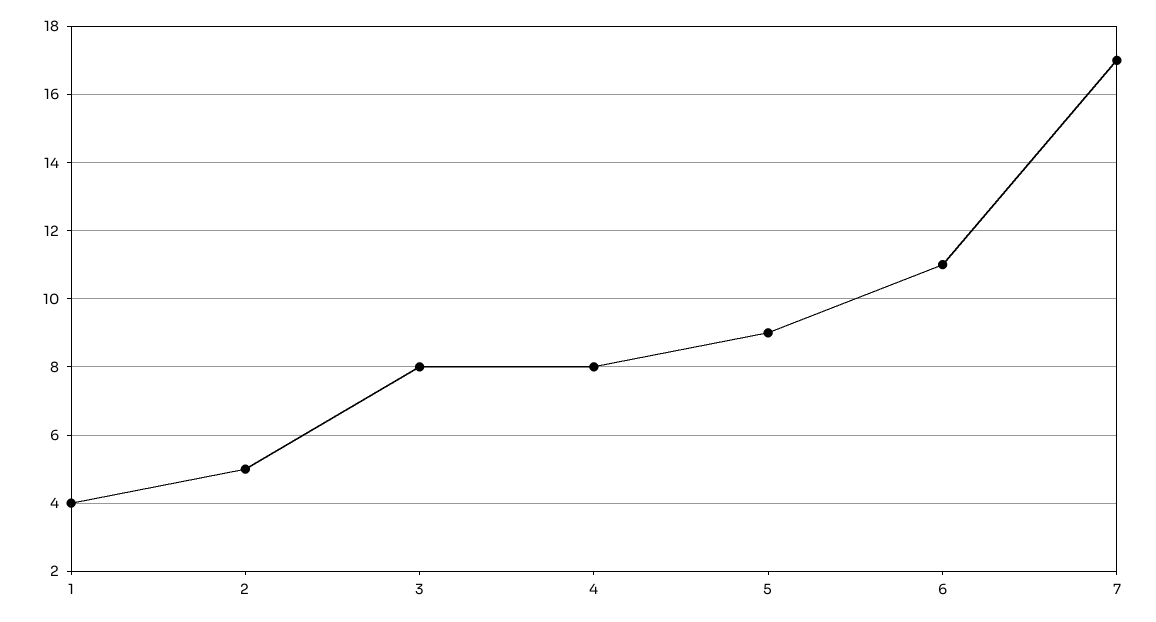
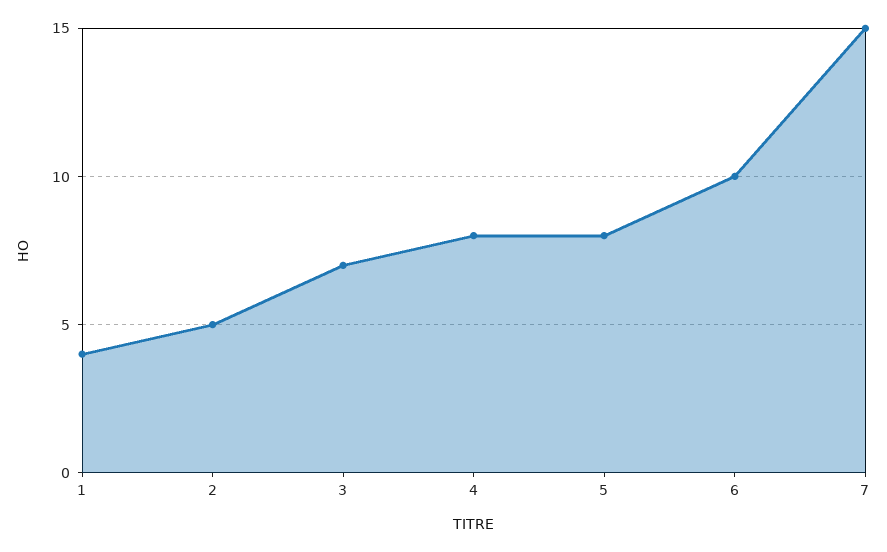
3: 8 -> 7
5: 9 -> 8
6: 11 -> 10
7: 17 -> 15

